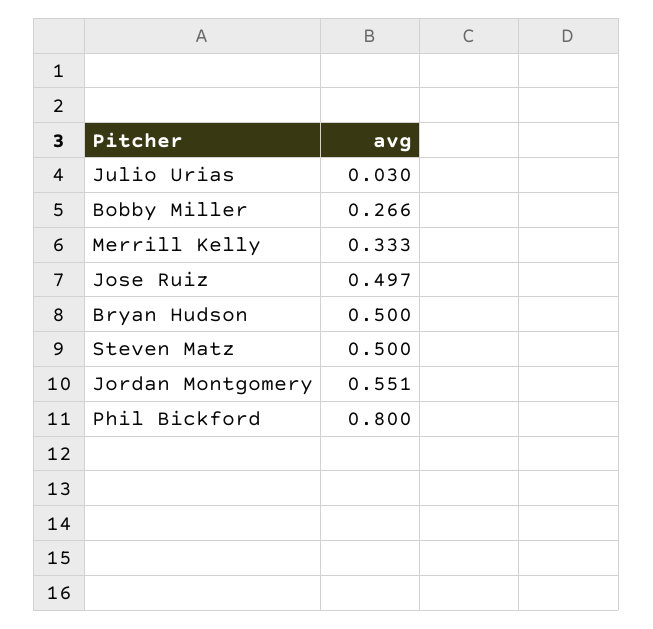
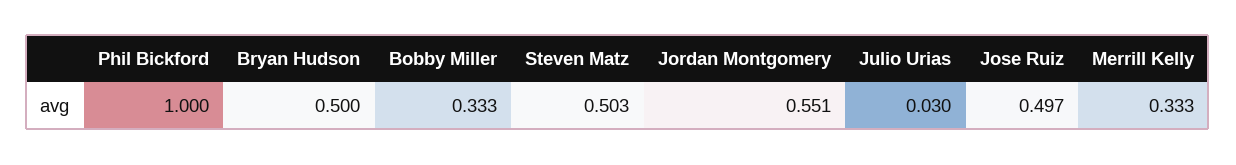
Bobby Miller: 0.266 -> 0.333
Steven Matz: 0.5 -> 0.503
Phil Bickford: 0.8 -> 1

